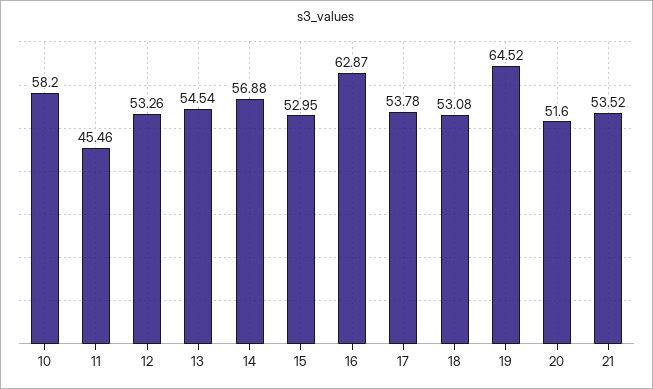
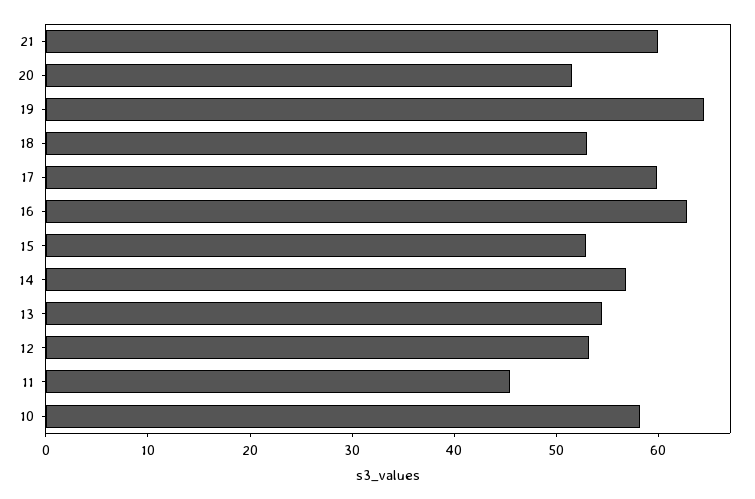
17: 53.78 -> 60
21: 53.52 -> 60

